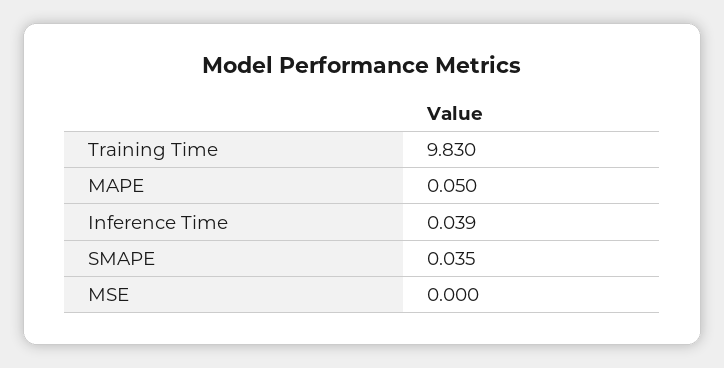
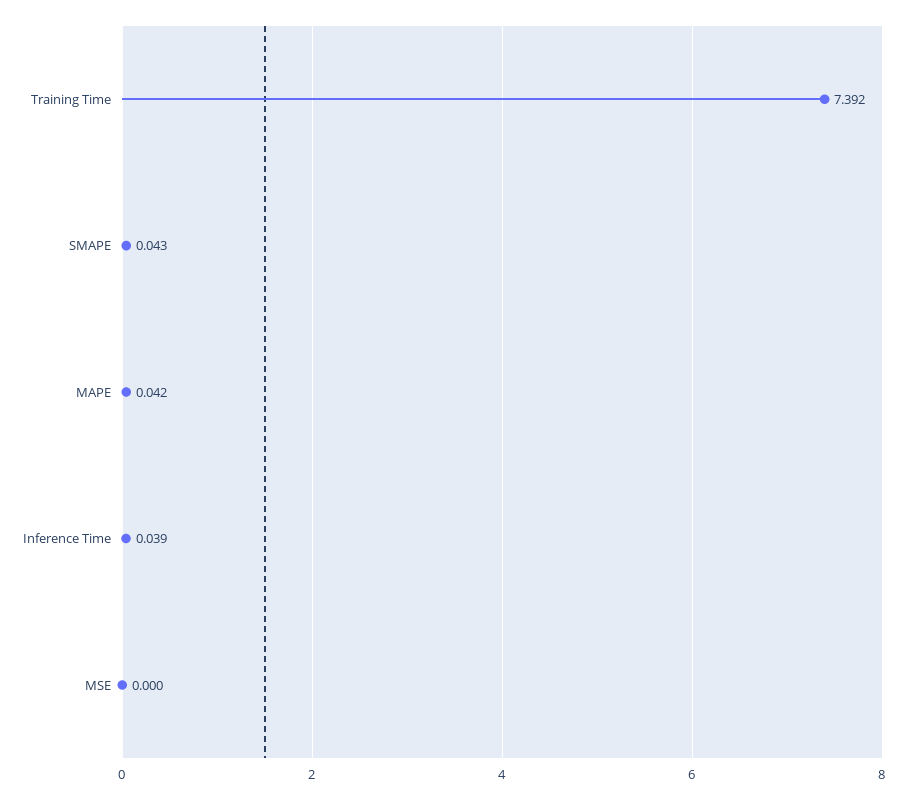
Training Time: 9.83 -> 7.392
MAPE: 0.05 -> 0.042
SMAPE: 0.035 -> 0.043

